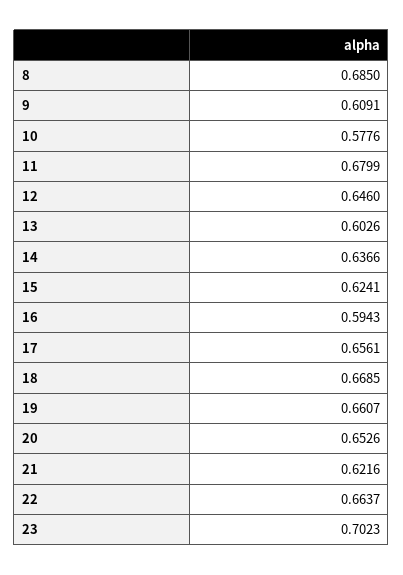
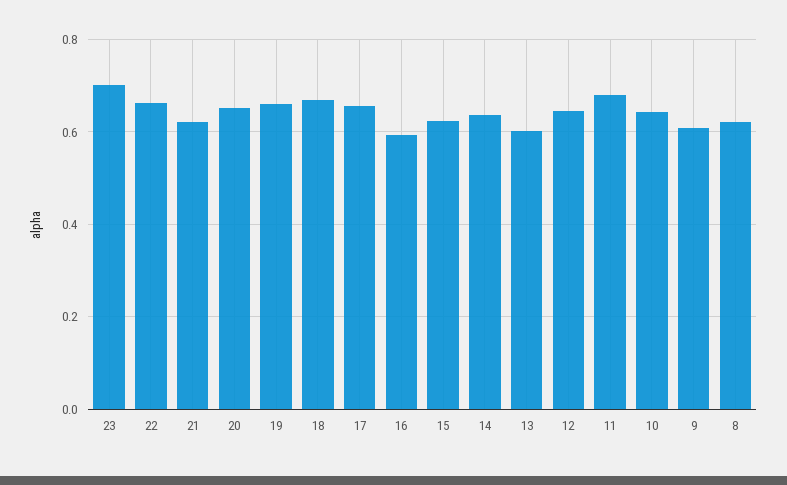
8: 0.685 -> 0.62
10: 0.5776 -> 0.64

